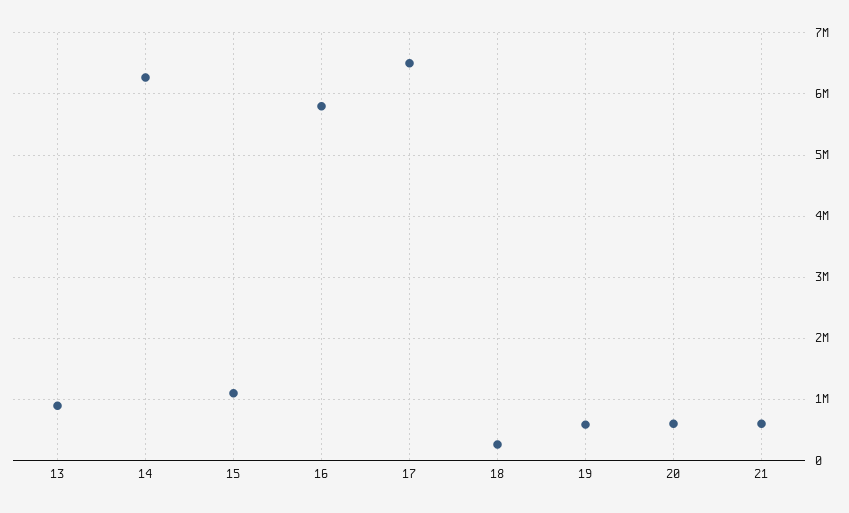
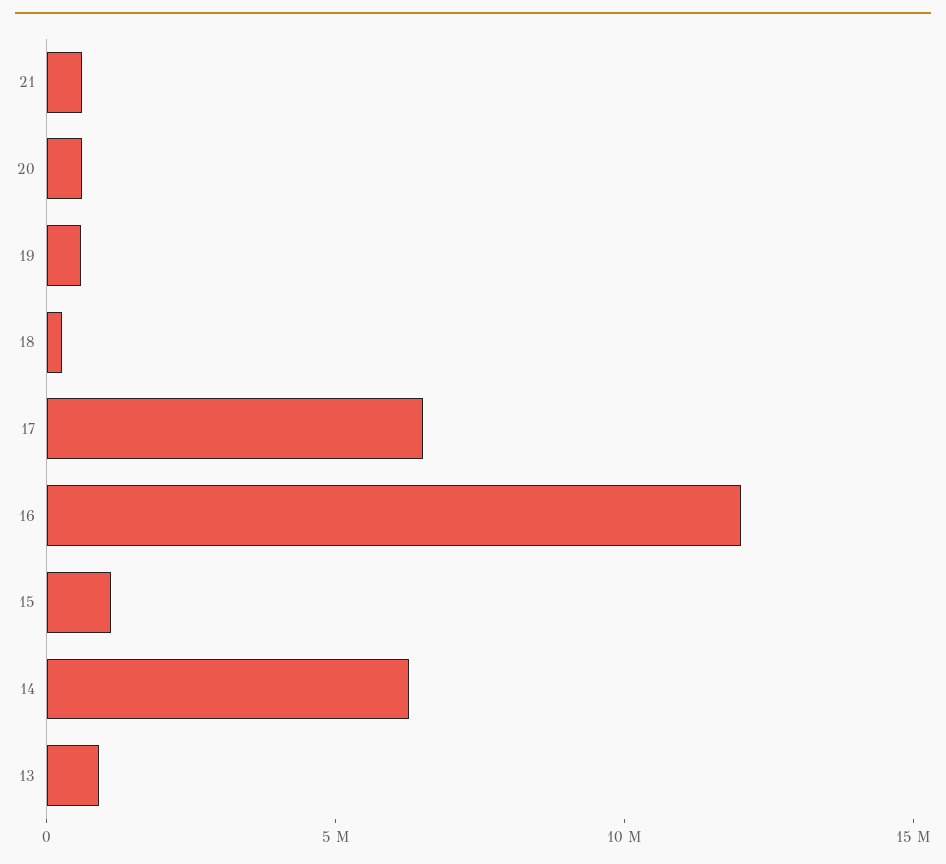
16: 5800000 -> 12000000

